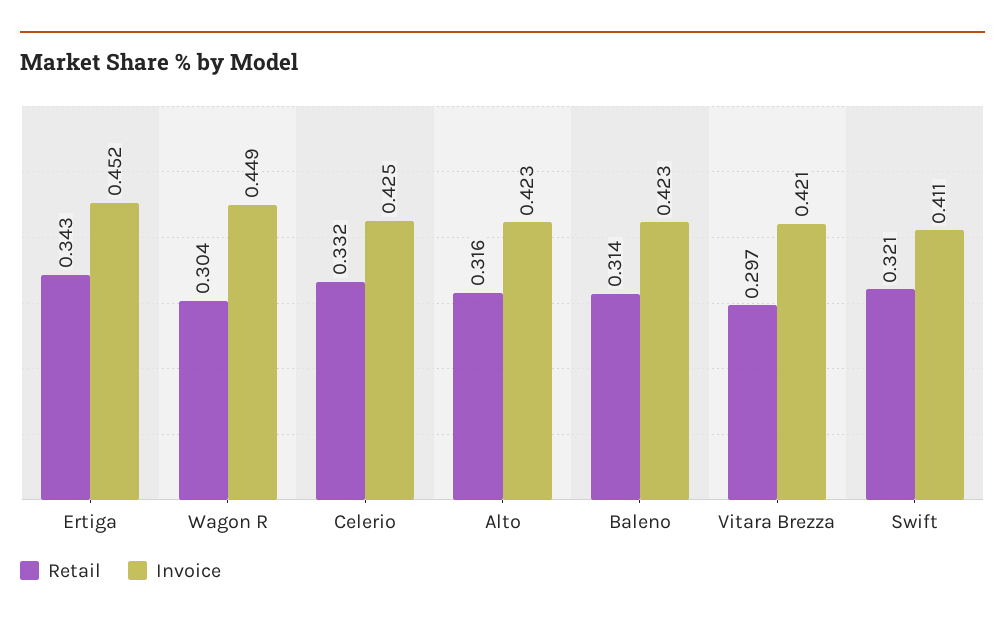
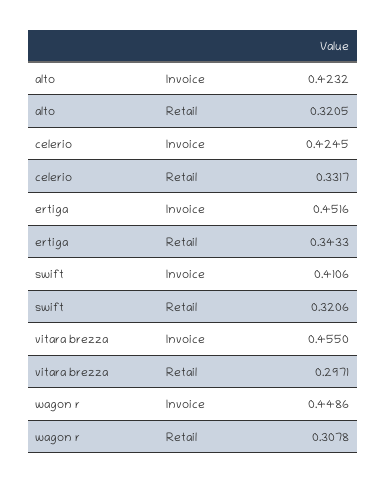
Retail, Wagon R: 0.304 -> 0.3078
Retail, Alto: 0.316 -> 0.3205
Retail, Baleno: 0.314 -> none
Invoice, Baleno: 0.423 -> none
Invoice, Vitara Brezza: 0.421 -> 0.455

